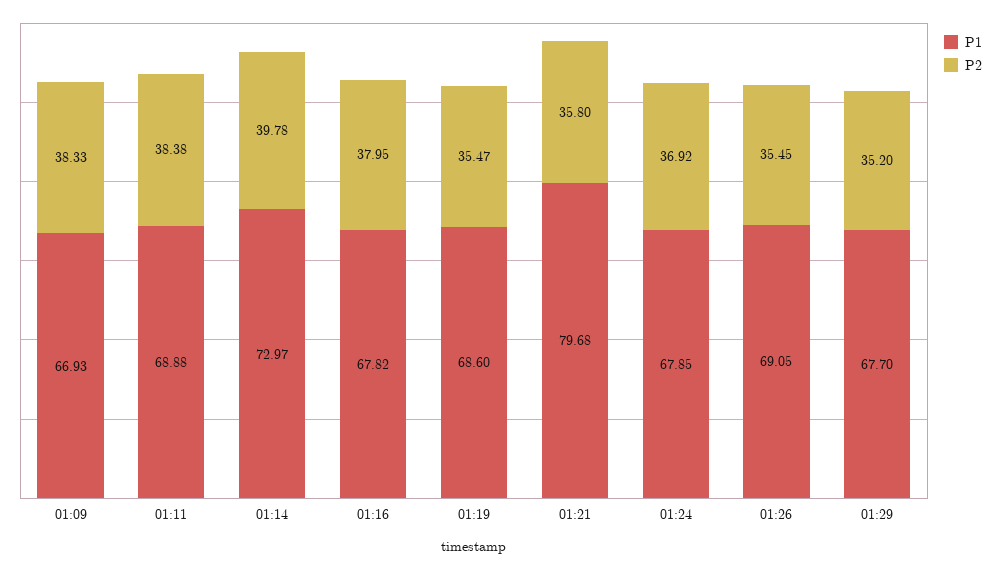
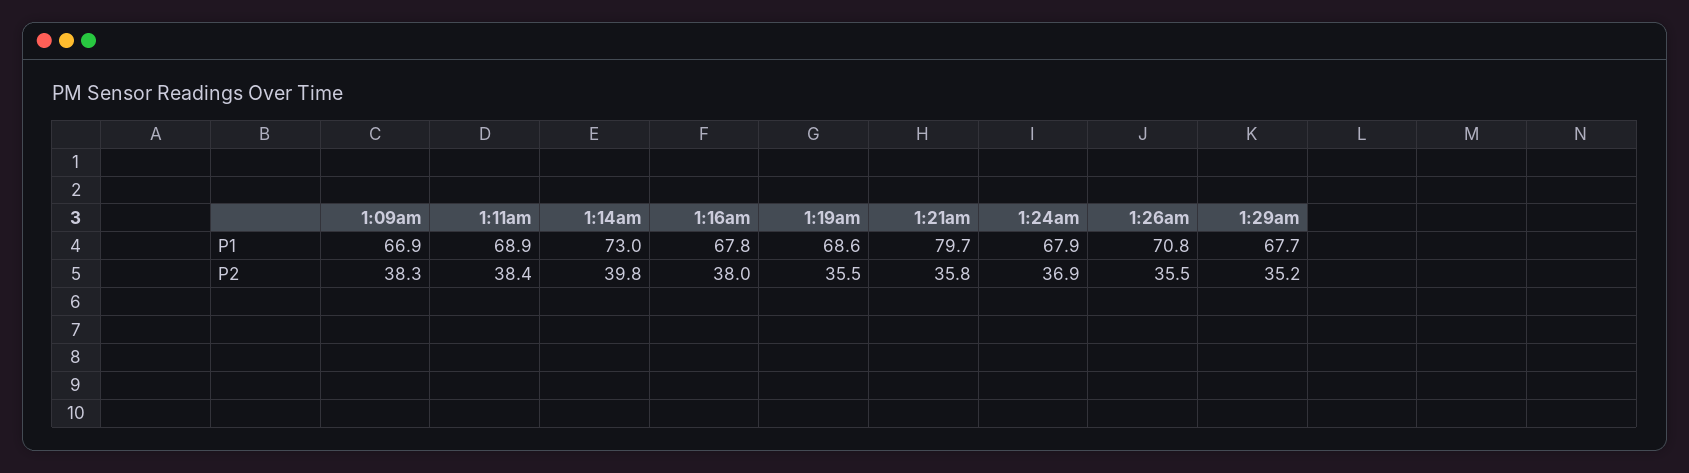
P1, 01:26: 69.05 -> 70.8

